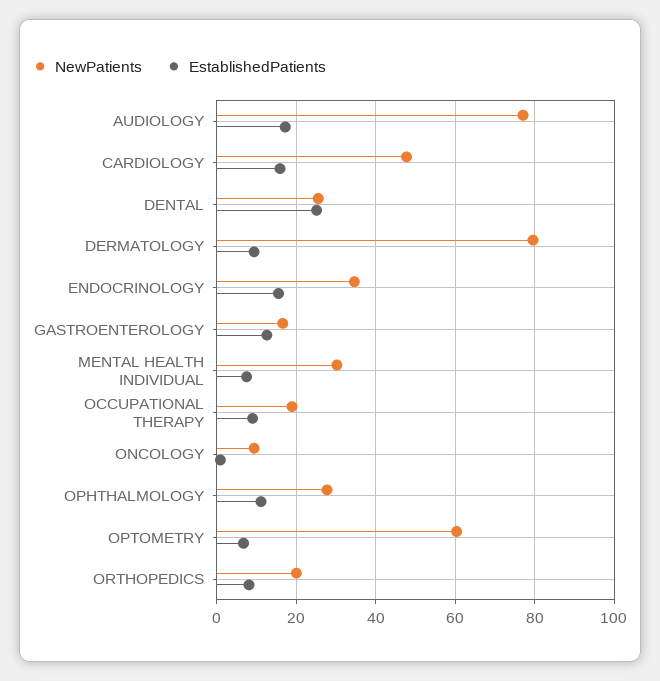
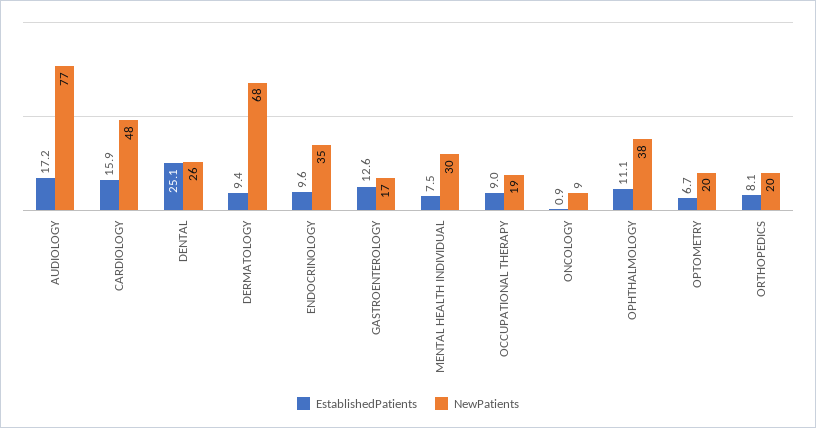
NewPatients, DERMATOLOGY: 80 -> 68
EstablishedPatients, ENDOCRINOLOGY: 16 -> 9.6
NewPatients, OPHTHALMOLOGY: 28 -> 38
NewPatients, OPTOMETRY: 60 -> 20

